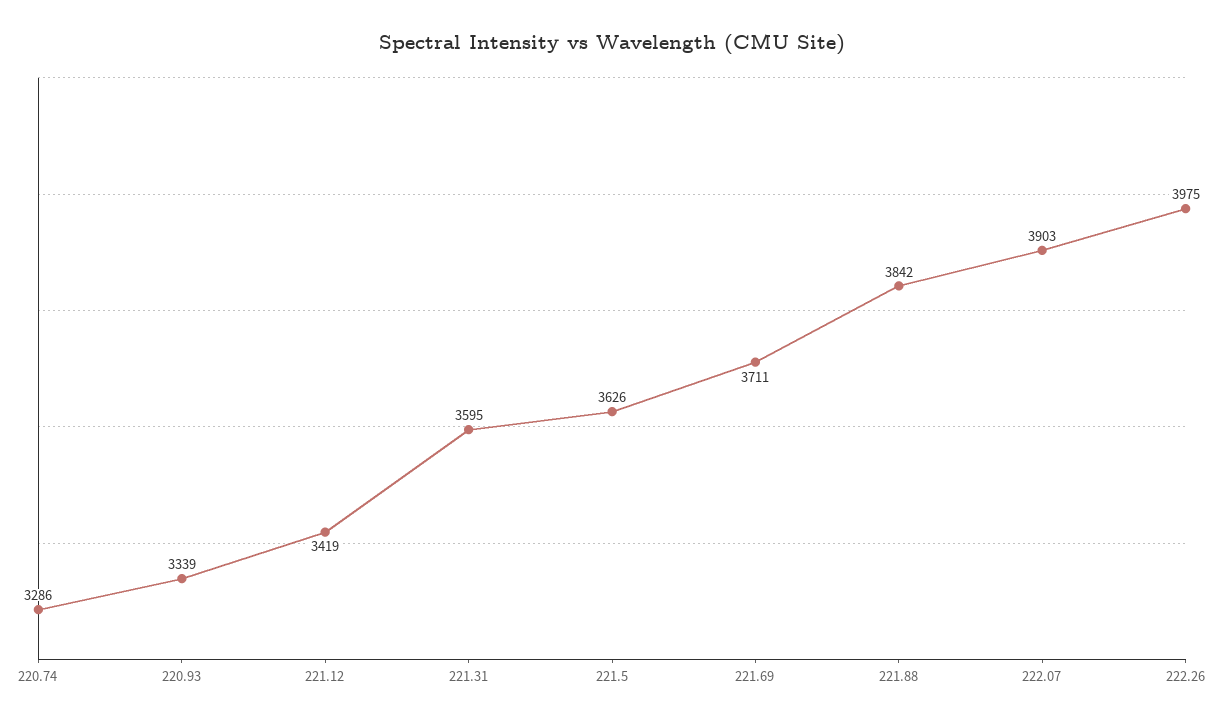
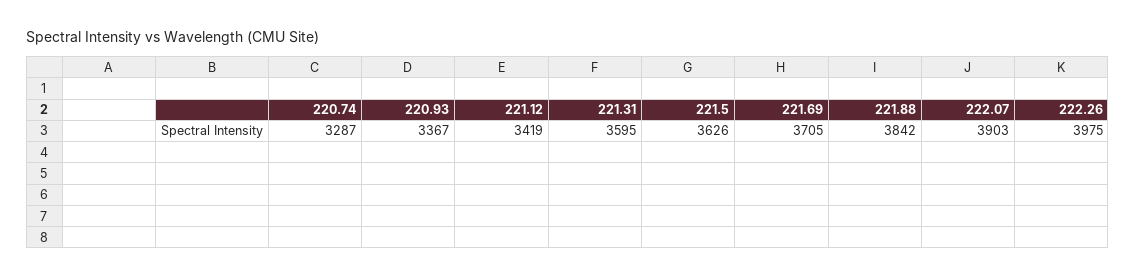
220.74: 3286 -> 3287
220.93: 3339 -> 3367
221.69: 3711 -> 3705

